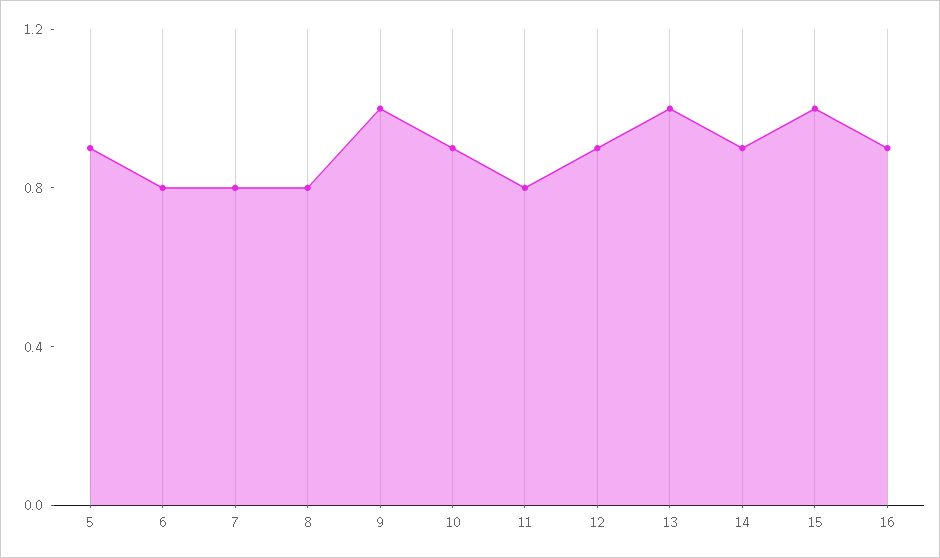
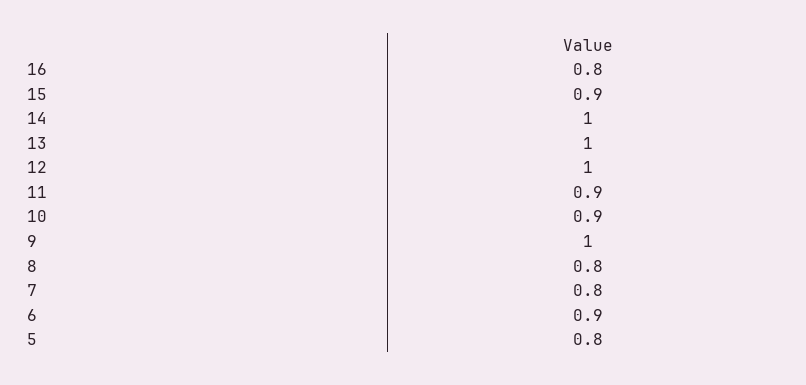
5: 0.9 -> 0.8
6: 0.8 -> 0.9
11: 0.8 -> 0.9
12: 0.9 -> 1
14: 0.9 -> 1
15: 1 -> 0.9
16: 0.9 -> 0.8

